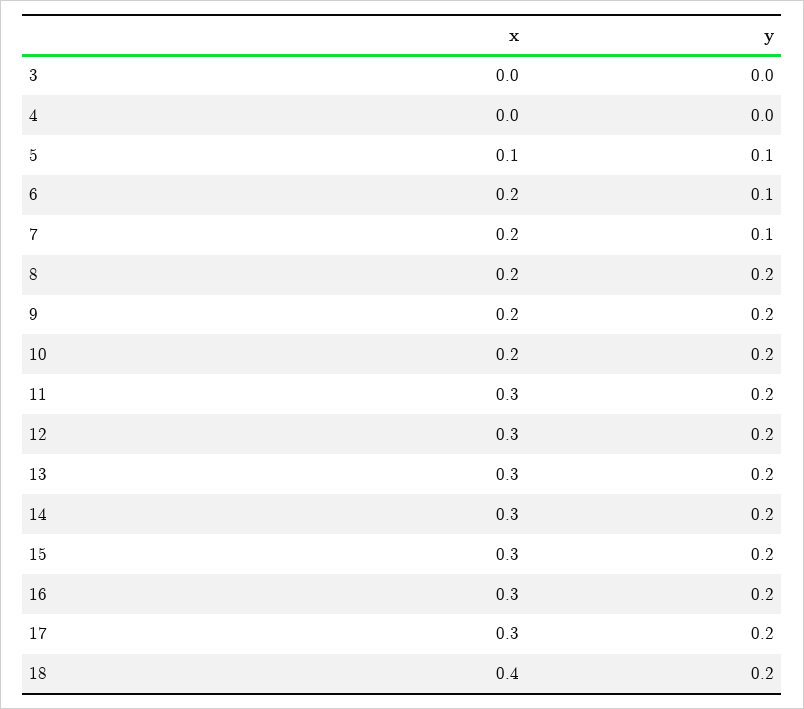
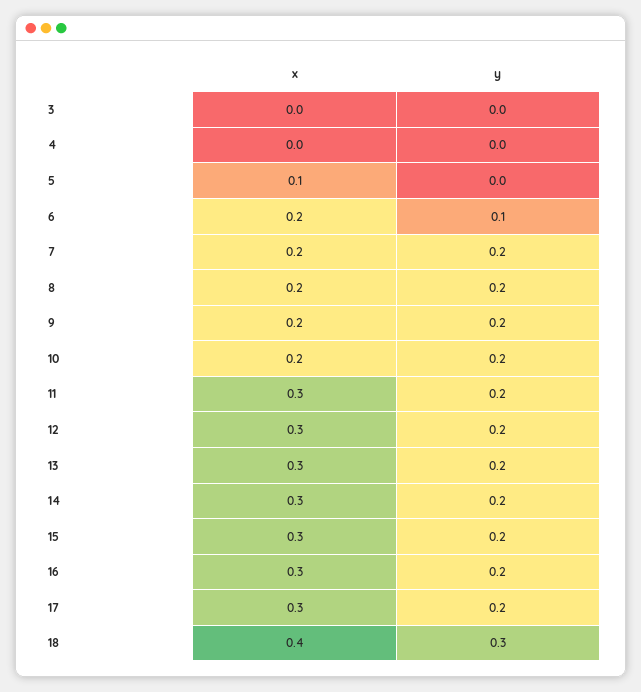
y, 5: 0.1 -> 0
y, 7: 0.1 -> 0.2
y, 18: 0.2 -> 0.3

